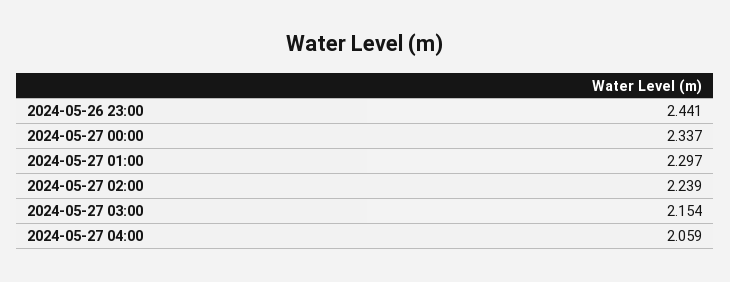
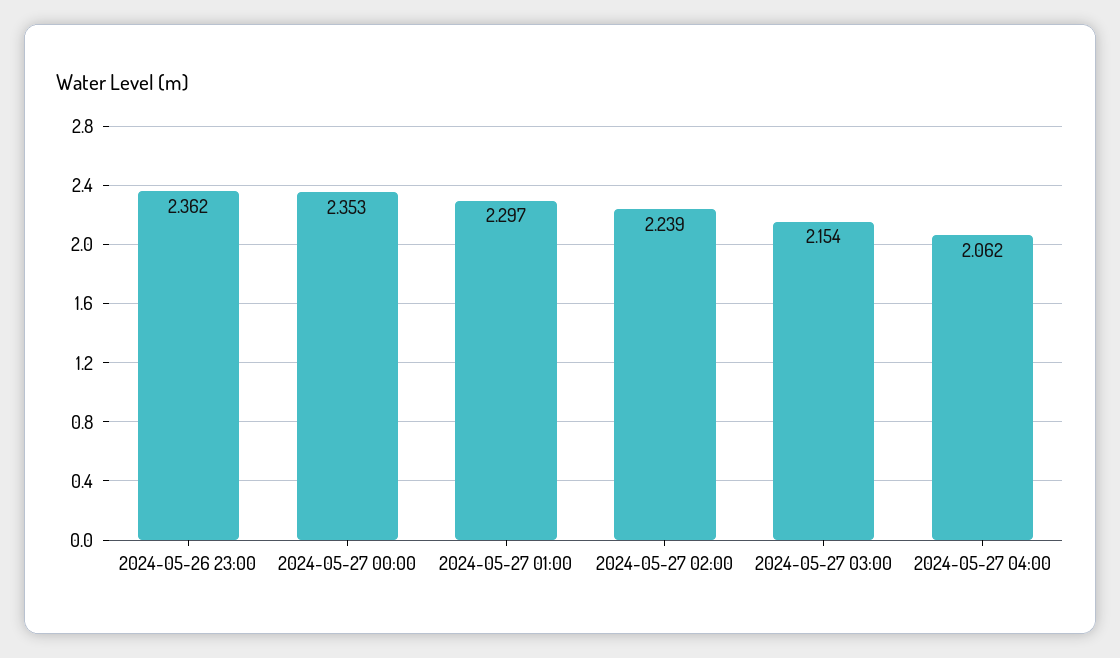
2024-05-26 23:00: 2.441 -> 2.362
2024-05-27 00:00: 2.337 -> 2.353
2024-05-27 04:00: 2.059 -> 2.062

